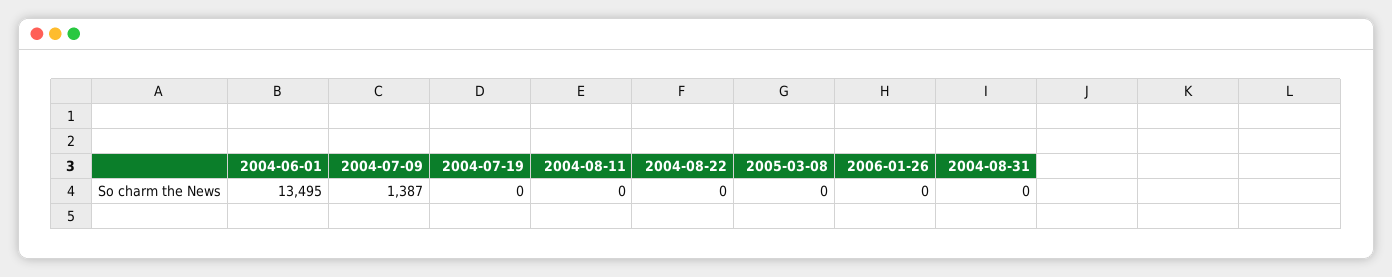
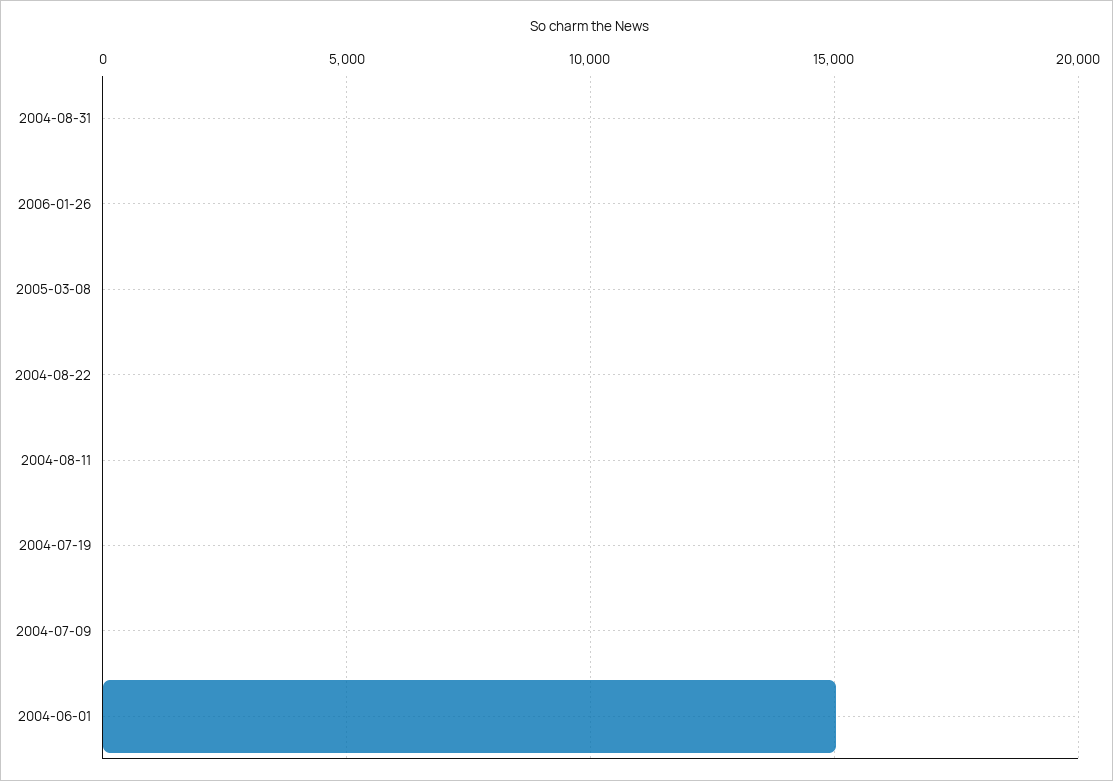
2004-06-01: 13495 -> 15000
2004-07-09: 1387 -> 0

